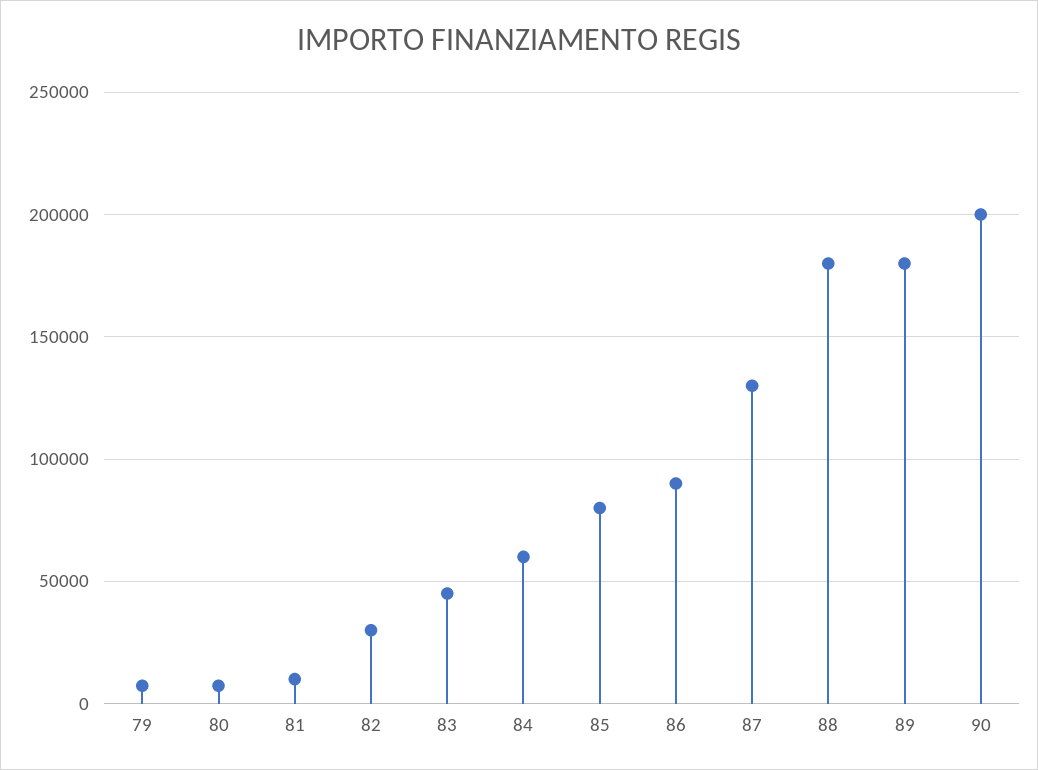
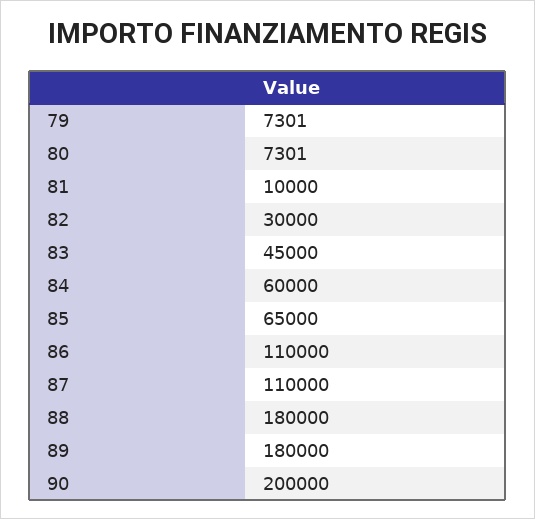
85: 80000 -> 65000
86: 90000 -> 110000
87: 130000 -> 110000

